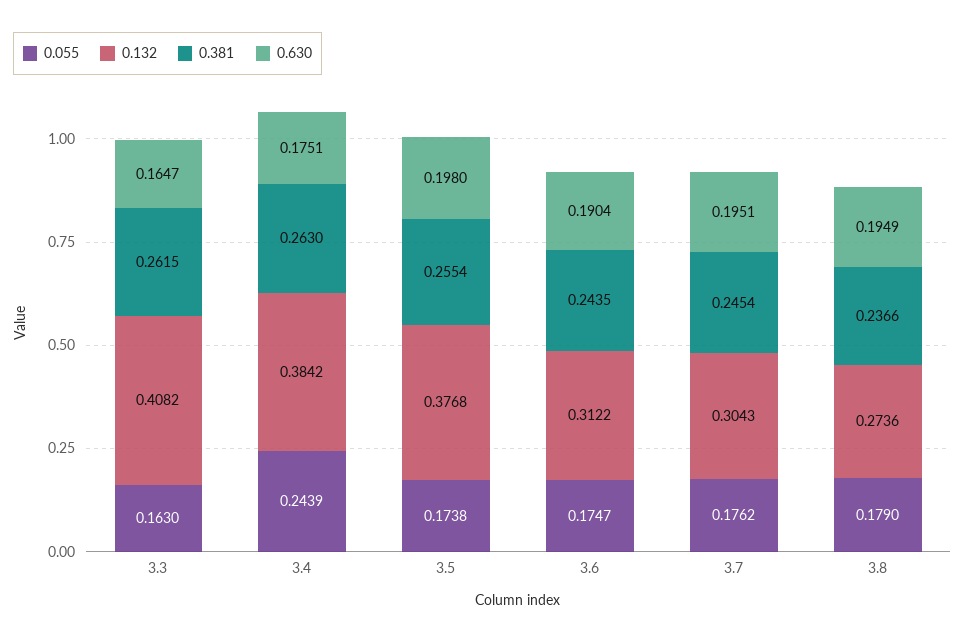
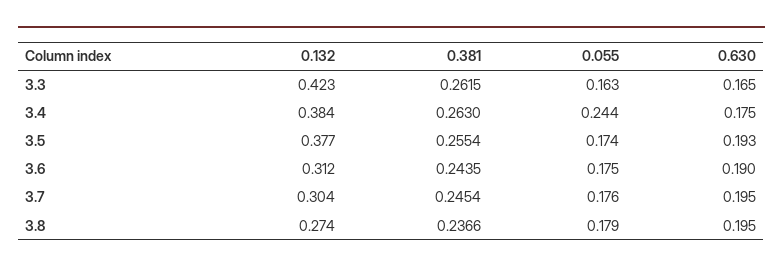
0.132, 3.3: 0.4082 -> 0.423
0.630, 3.5: 0.198 -> 0.193

